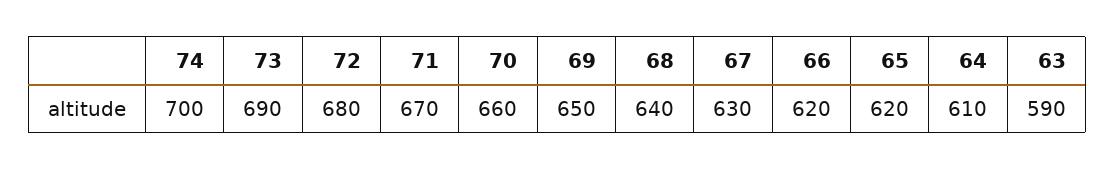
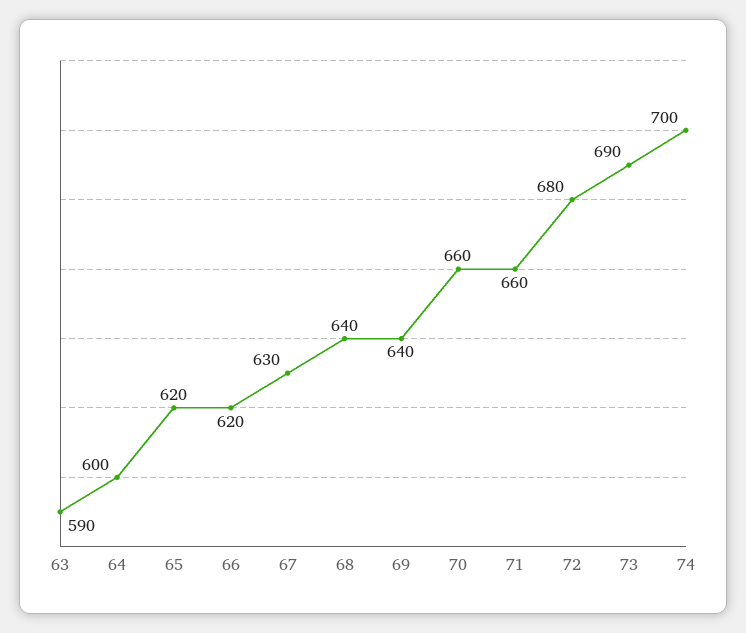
71: 670 -> 660
69: 650 -> 640
64: 610 -> 600

